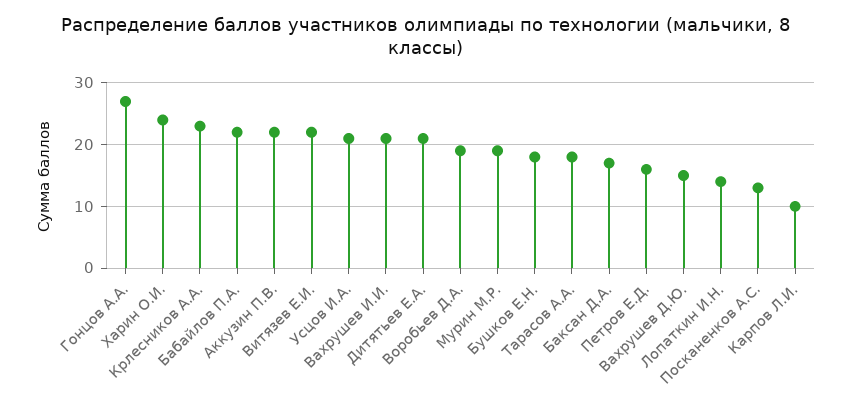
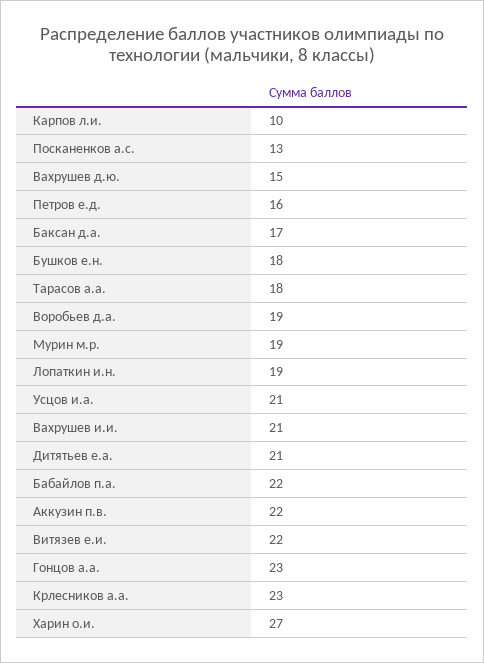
Гонцов А.А.: 27 -> 23
Харин О.И.: 24 -> 27
Лопаткин И.Н.: 14 -> 19

